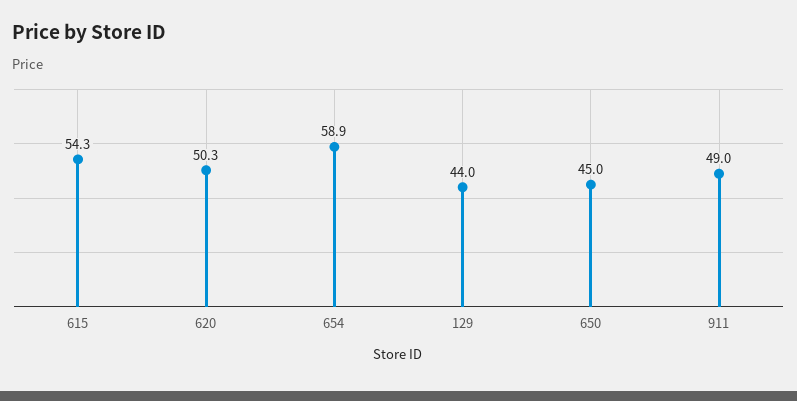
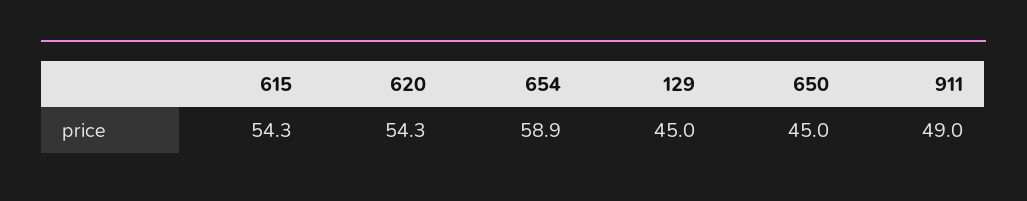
620: 50.3 -> 54.3
129: 44 -> 45

